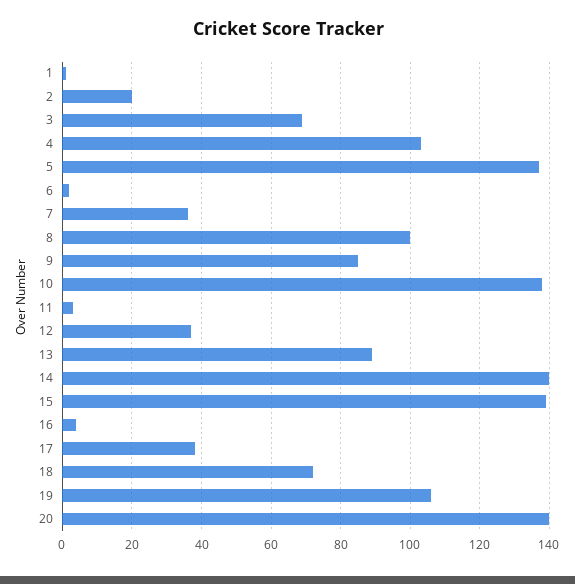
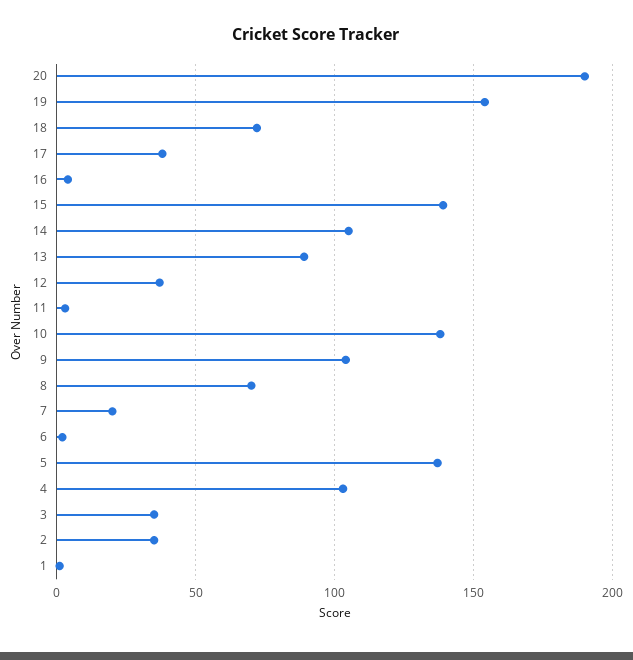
2: 20 -> 35
3: 70 -> 35
7: 35 -> 20
8: 100 -> 70
9: 85 -> 105
14: 140 -> 105
19: 105 -> 155
20: 140 -> 190

